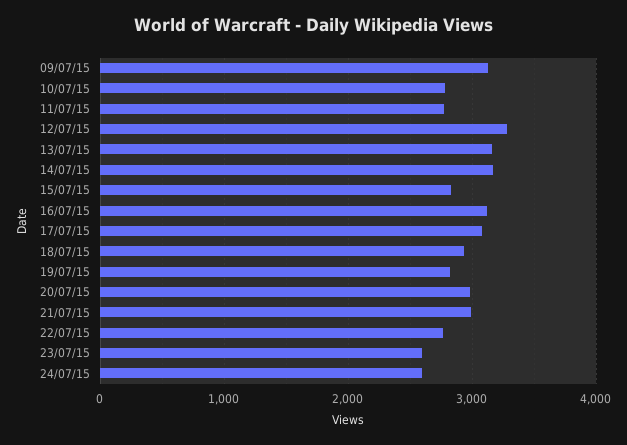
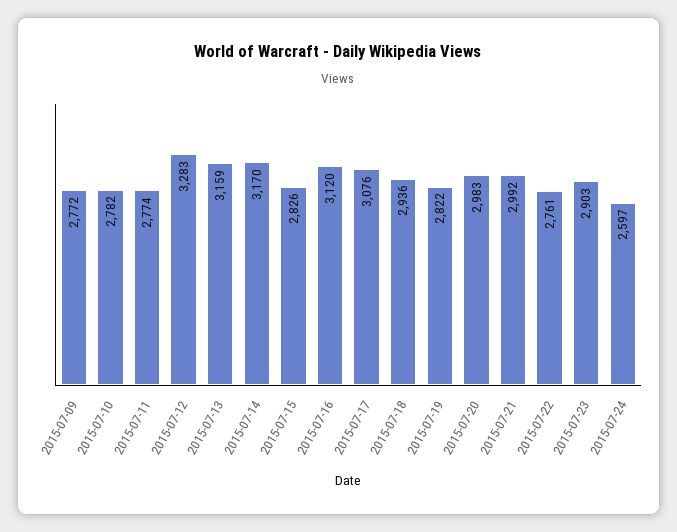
09/07/15: 3100 -> 2772
23/07/15: 2600 -> 2903

